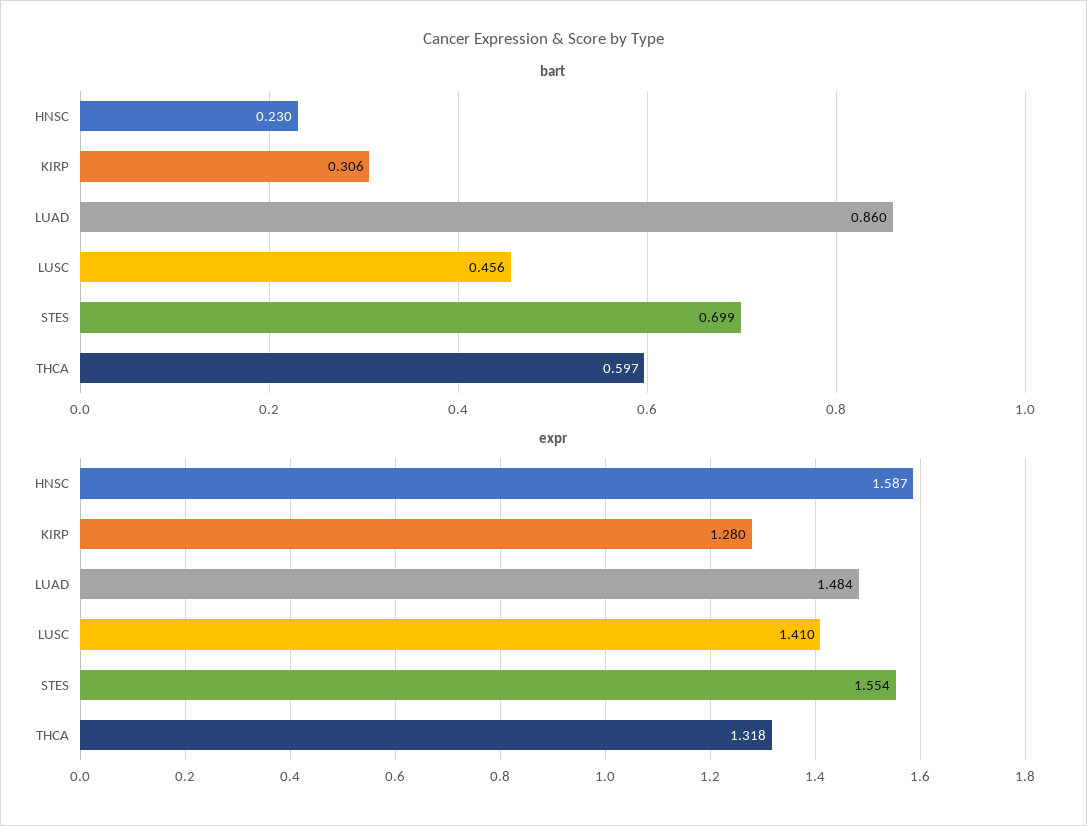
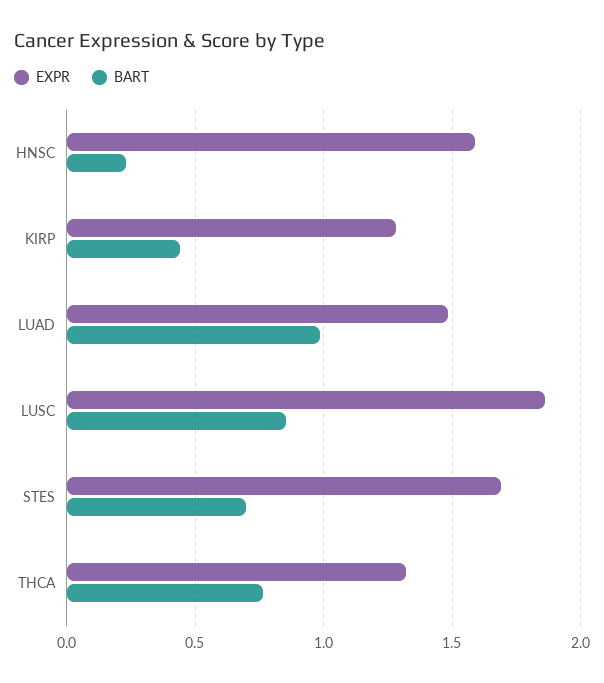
bart, KIRP: 0.306 -> 0.45
bart, LUAD: 0.86 -> 1
bart, LUSC: 0.456 -> 0.85
bart, THCA: 0.597 -> 0.75
expr, LUSC: 1.41 -> 1.85
expr, STES: 1.554 -> 1.7

